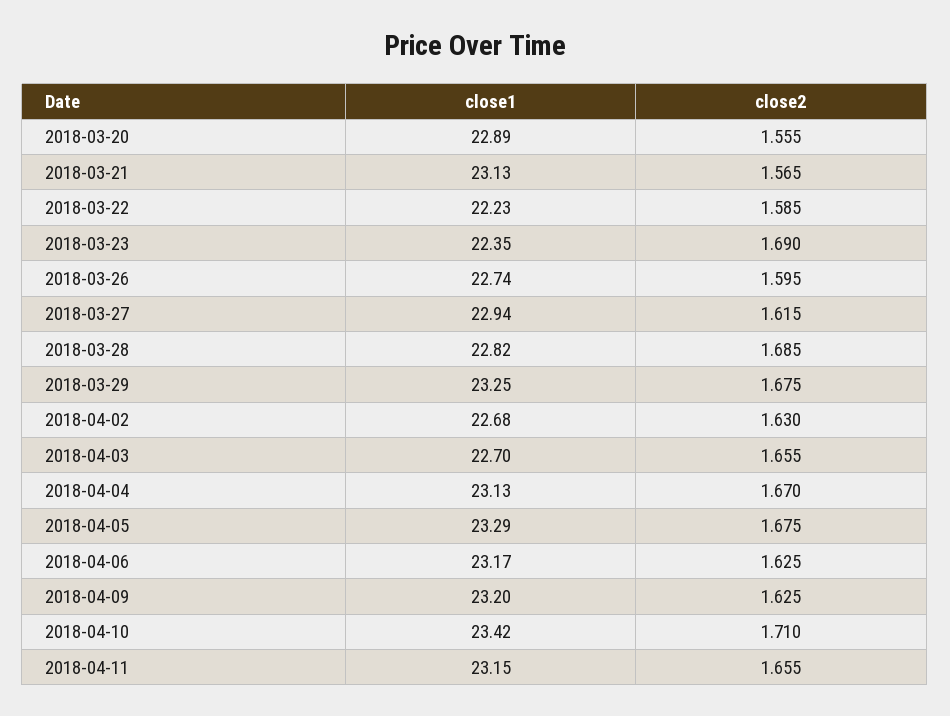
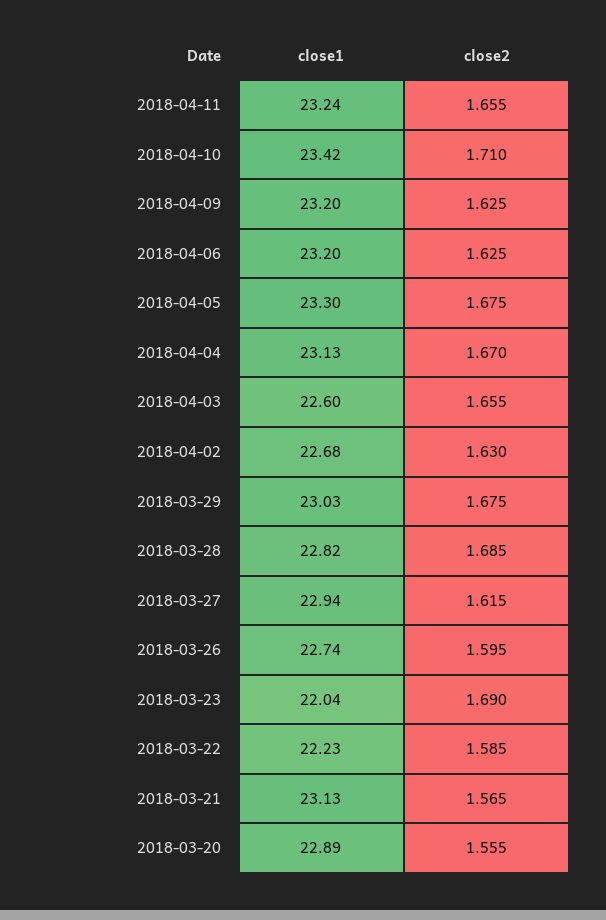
close1, 2018-03-23: 22.35 -> 22.04
close1, 2018-03-29: 23.25 -> 23.03
close1, 2018-04-03: 22.7 -> 22.6
close1, 2018-04-05: 23.29 -> 23.3
close1, 2018-04-06: 23.17 -> 23.2
close1, 2018-04-11: 23.15 -> 23.24

